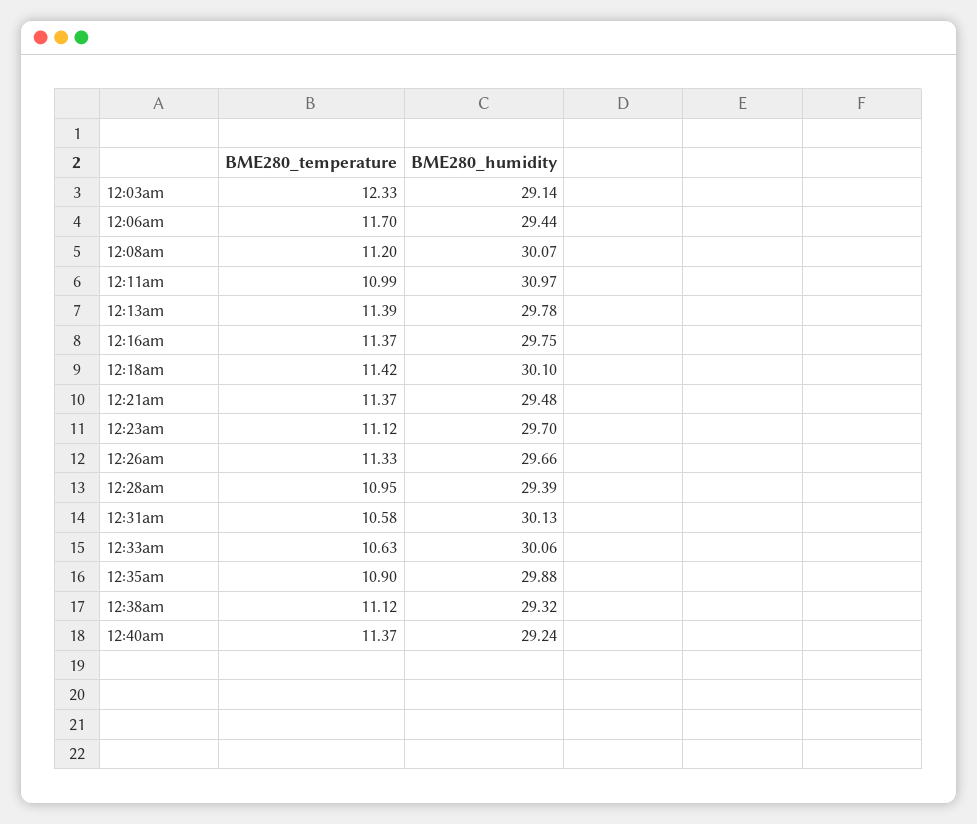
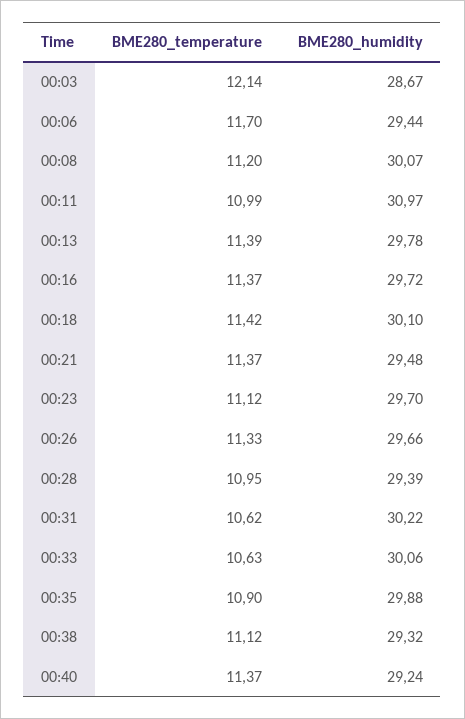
BME280_temperature, 12:03am: 12.33 -> 12.14
BME280_humidity, 12:03am: 29.14 -> 28.67
BME280_humidity, 12:16am: 29.75 -> 29.72
BME280_temperature, 12:31am: 10.58 -> 10.62
BME280_humidity, 12:31am: 30.13 -> 30.22

